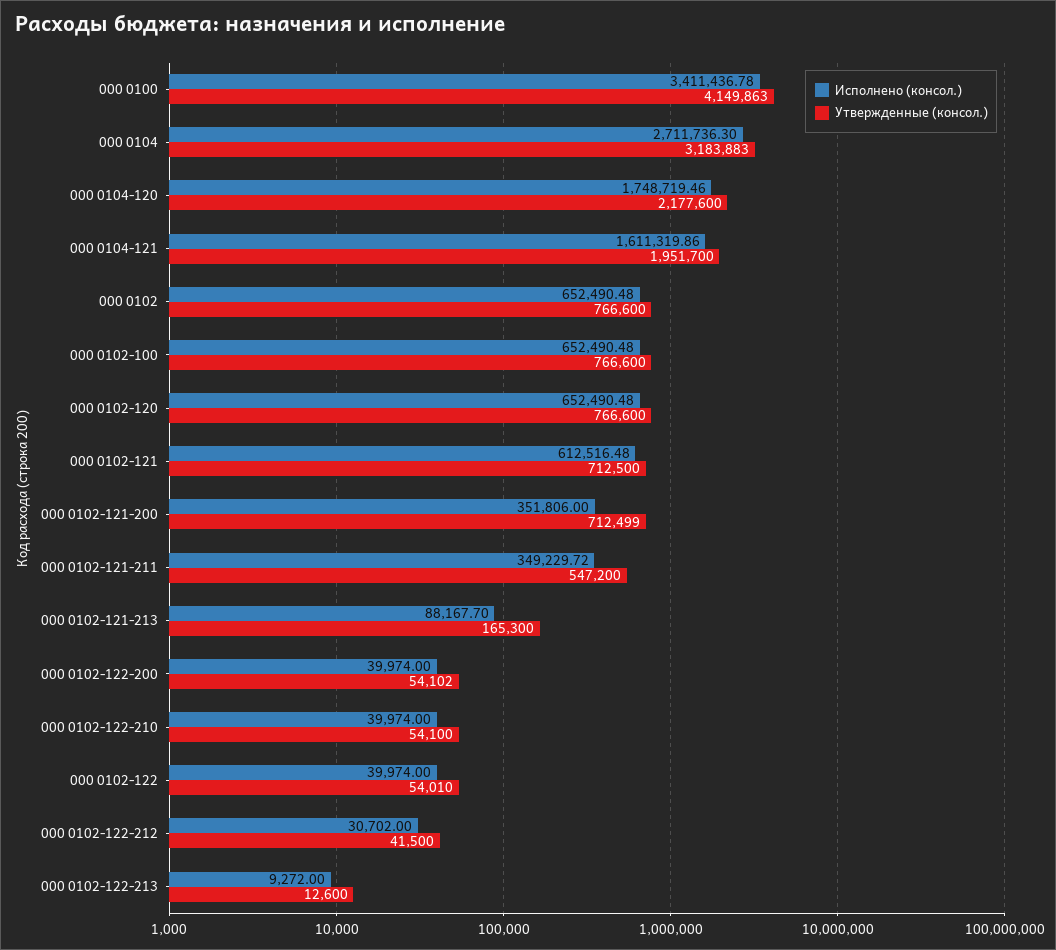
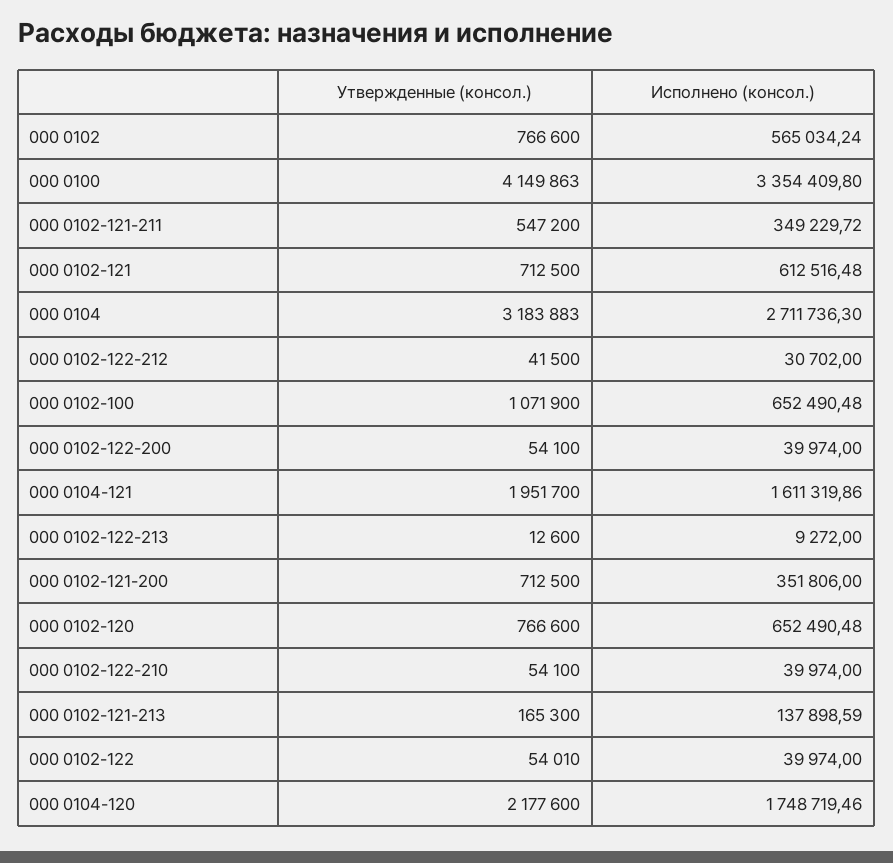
Исполнено (консол.), 000 0100: 3411436.78 -> 3354409.8
Исполнено (консол.), 000 0102: 652490.48 -> 565034.24
Утвержденные (консол.), 000 0102-100: 766600 -> 1071900
Утвержденные (консол.), 000 0102-121-200: 712499 -> 712500
Исполнено (консол.), 000 0102-121-213: 88167.7 -> 137898.59
Утвержденные (консол.), 000 0102-122-200: 54102 -> 54100

